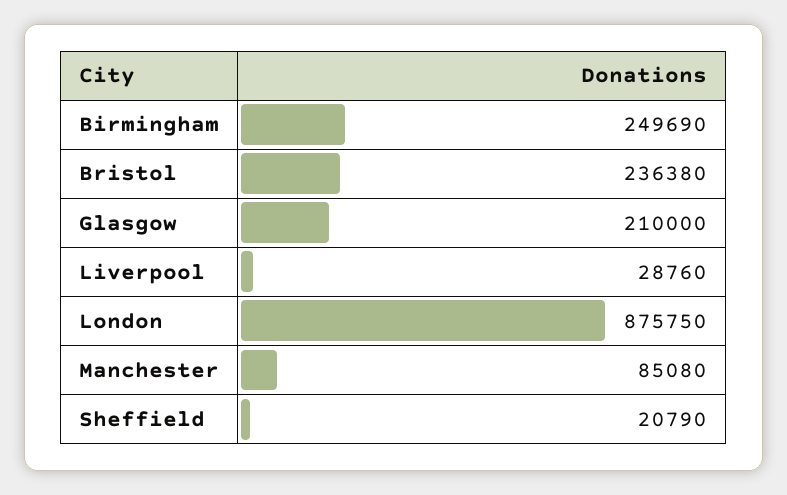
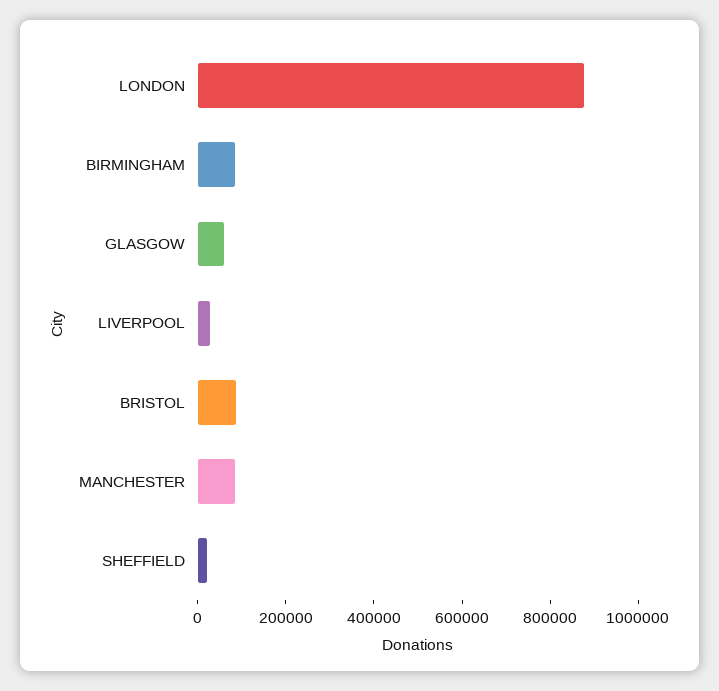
Birmingham: 249690 -> 100000
Bristol: 236380 -> 100000
Glasgow: 210000 -> 50000

